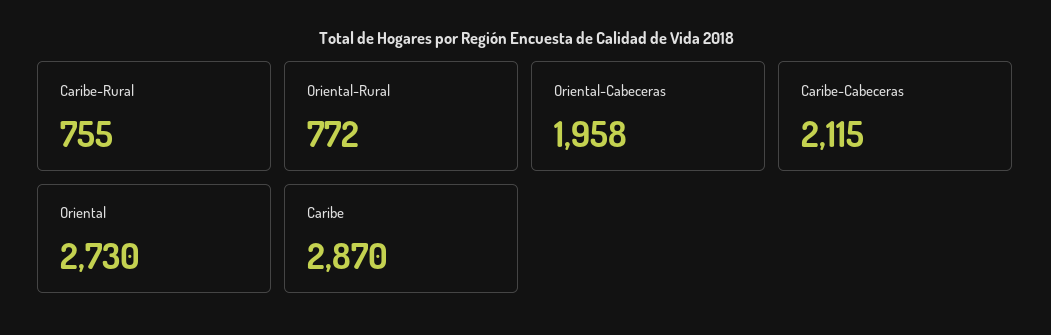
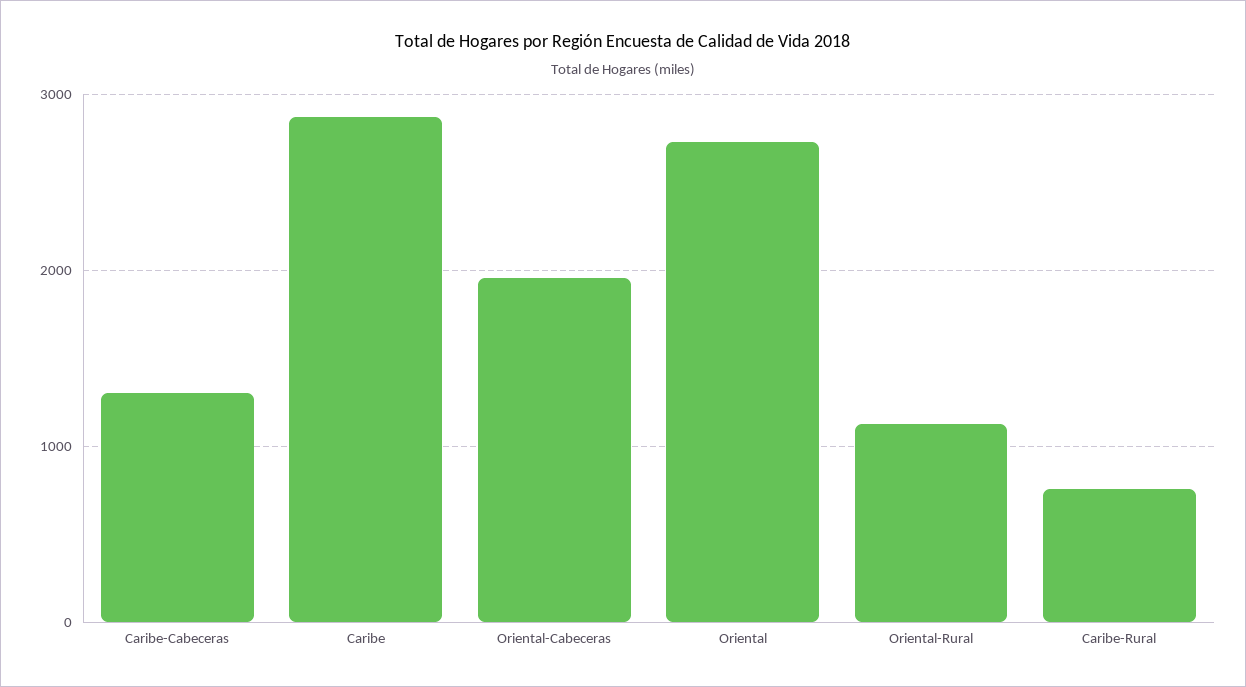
Oriental-Rural: 772 -> 1100
Caribe-Cabeceras: 2115 -> 1300

